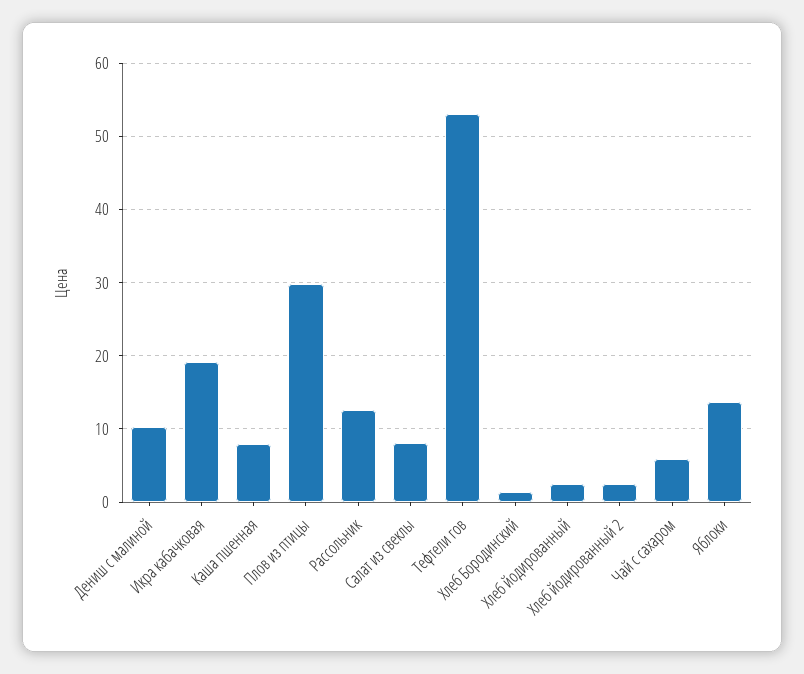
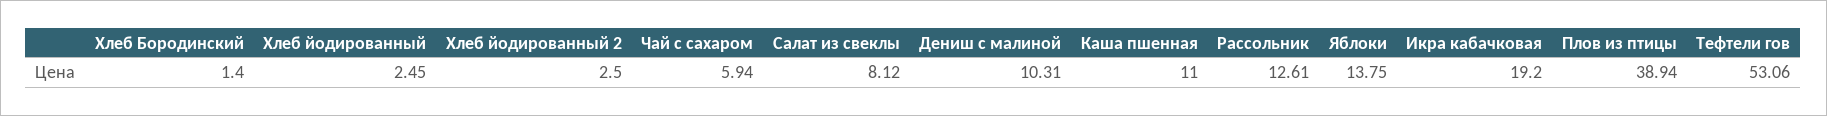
Каша пшенная: 8 -> 11
Плов из птицы: 30 -> 38.94

